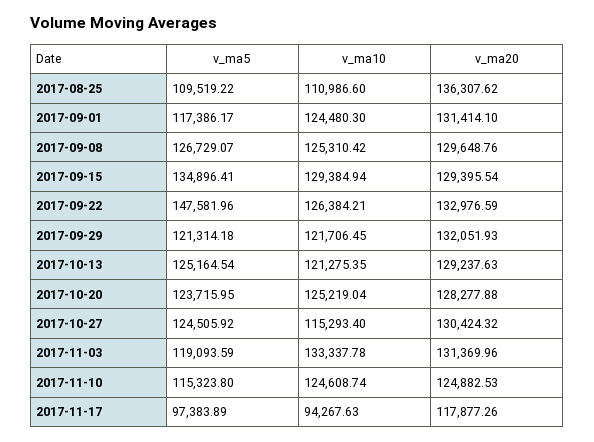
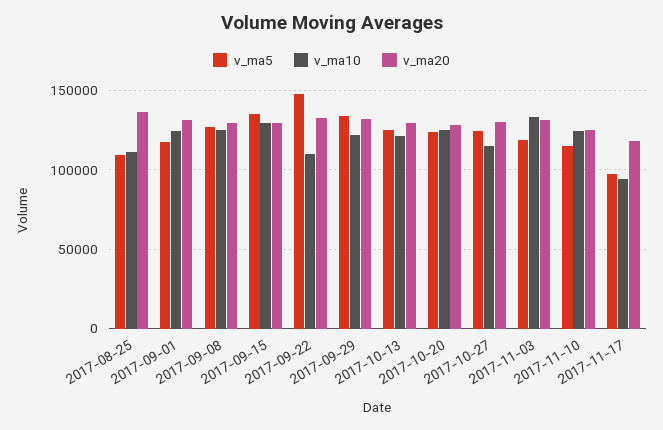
v_ma10, 2017-09-22: 126384.21 -> 110000
v_ma5, 2017-09-29: 121314.18 -> 135000

